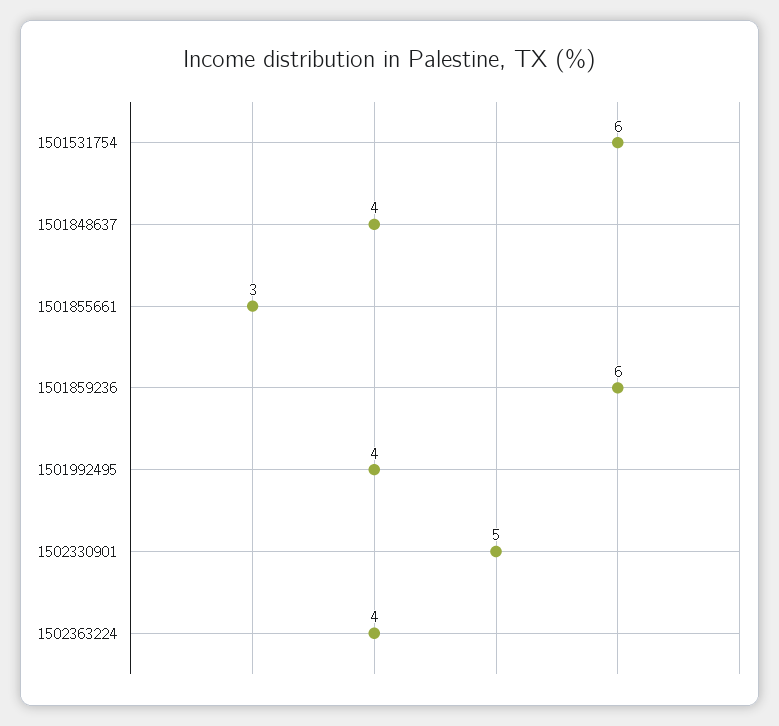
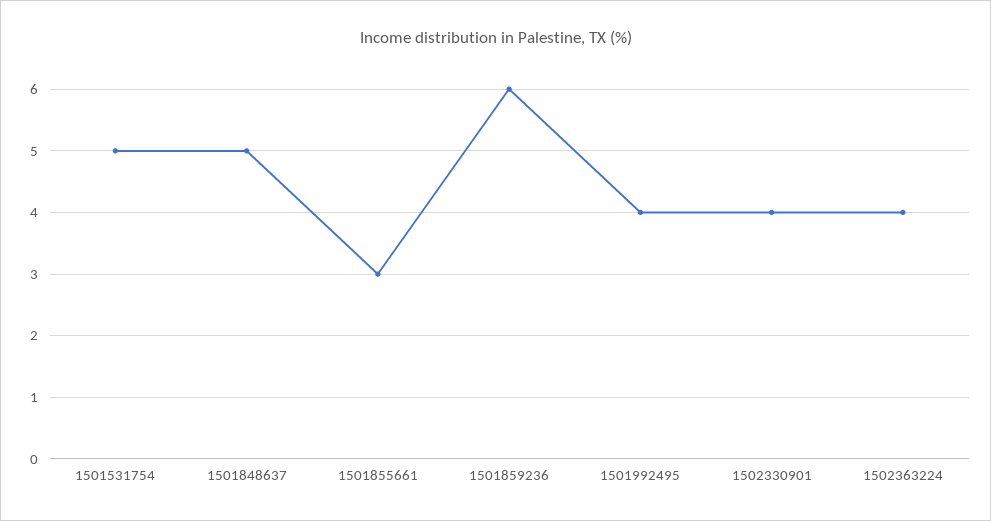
1501531754: 6 -> 5
1501848637: 4 -> 5
1502330901: 5 -> 4

